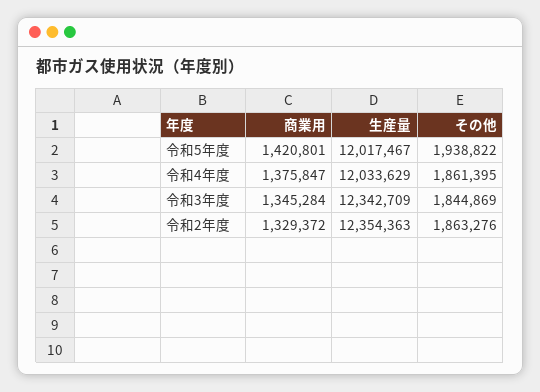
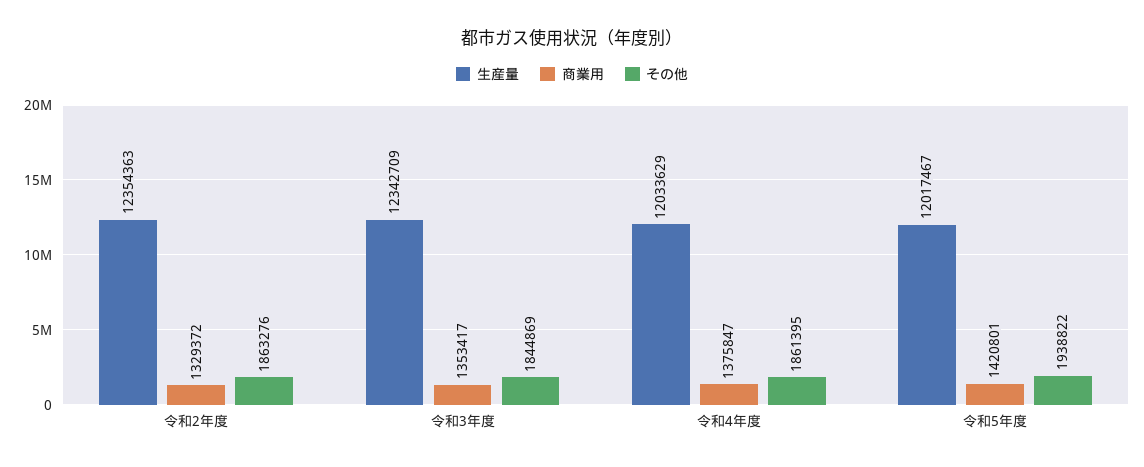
商業用, 令和3年度: 1345284 -> 1353417

